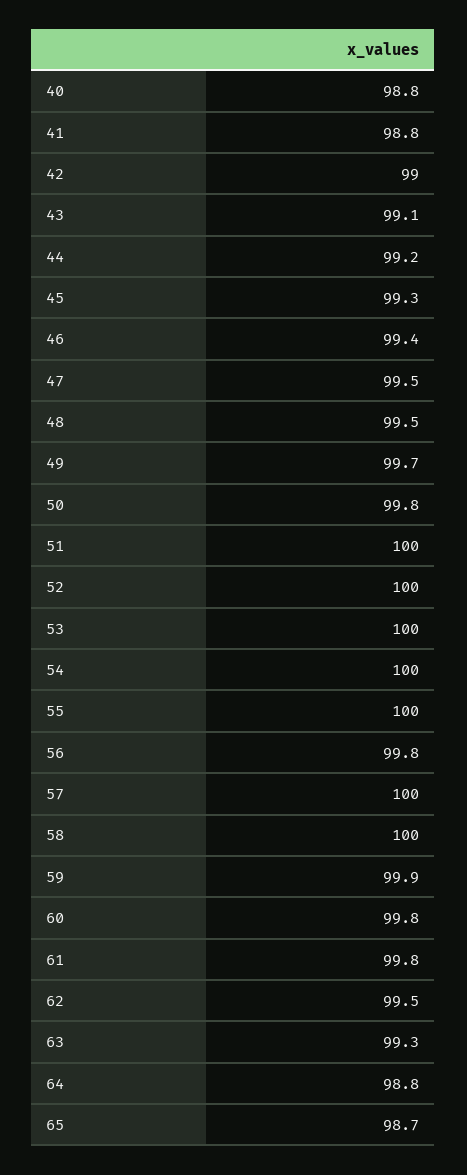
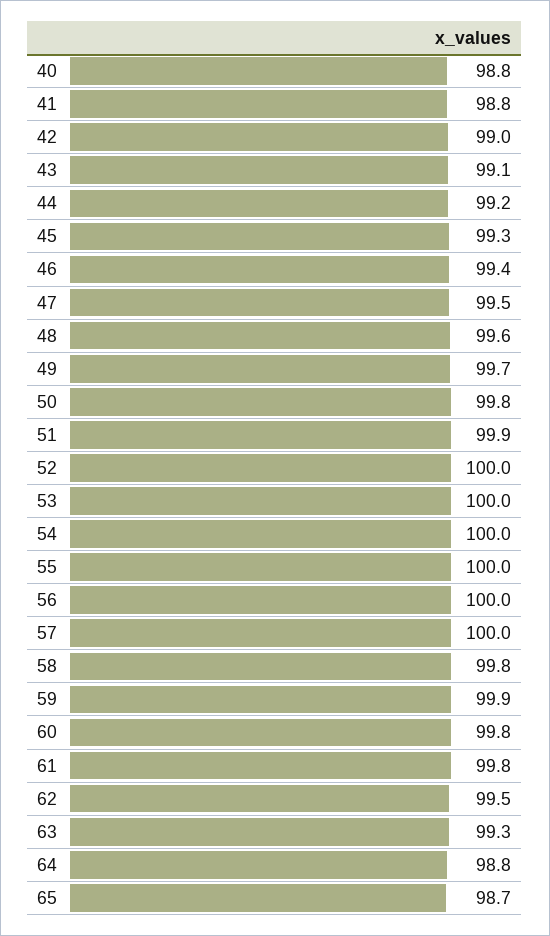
48: 99.5 -> 99.6
51: 100 -> 99.9
56: 99.8 -> 100
58: 100 -> 99.8

